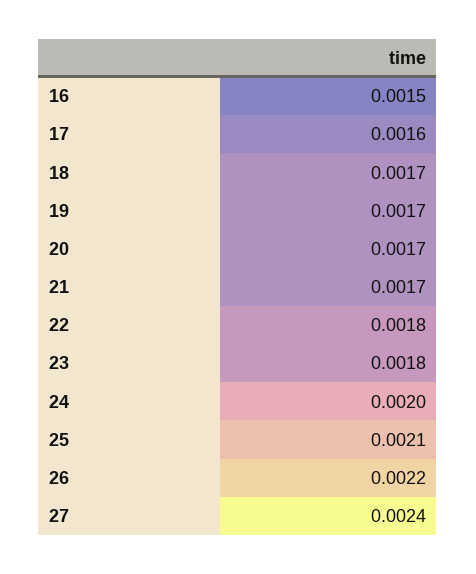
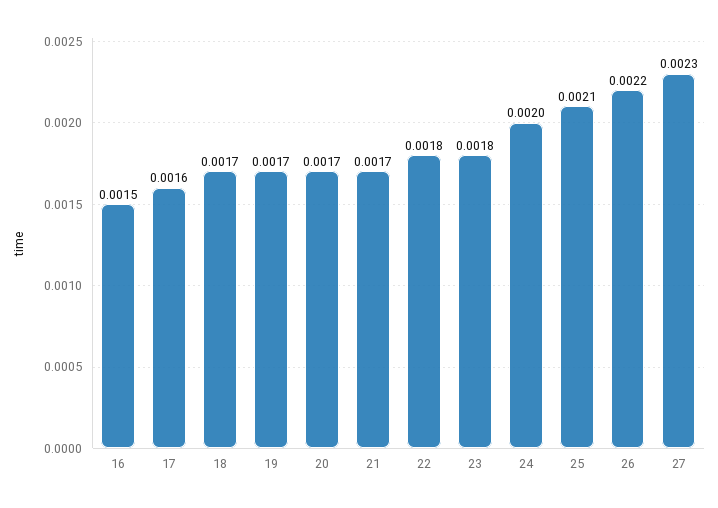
27: 0.0024 -> 0.0023

